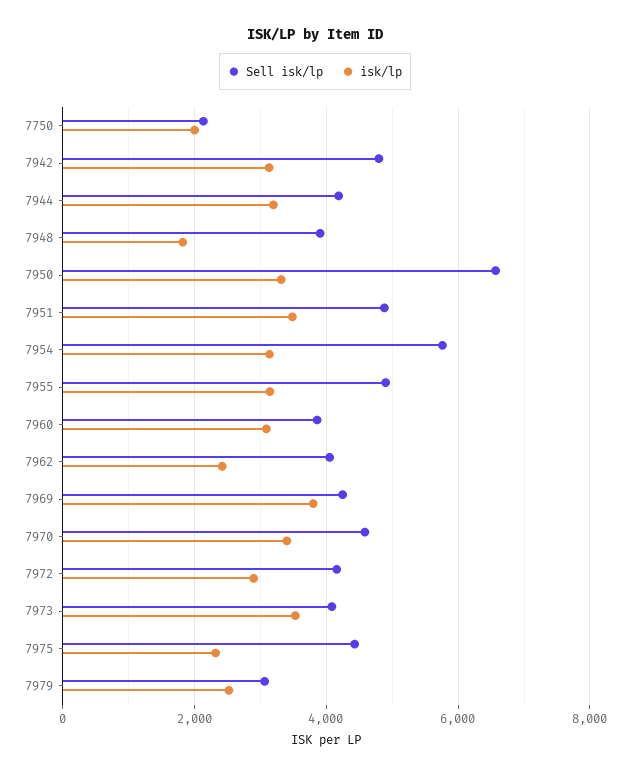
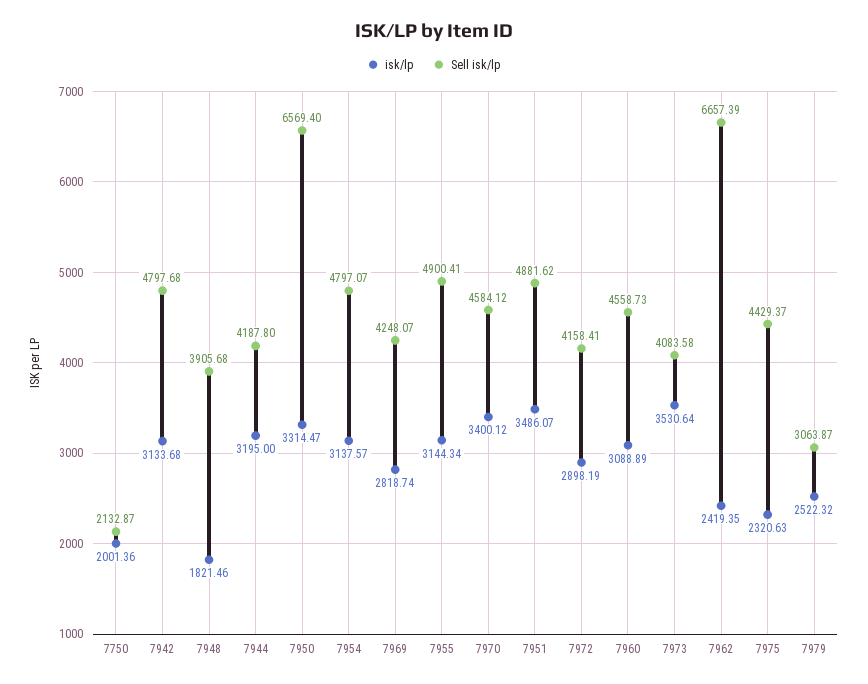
Sell isk/lp, 7954: 5800 -> 4797.07
Sell isk/lp, 7960: 3800 -> 4558.73
Sell isk/lp, 7962: 4000 -> 6657.39
isk/lp, 7969: 3800 -> 2818.74

